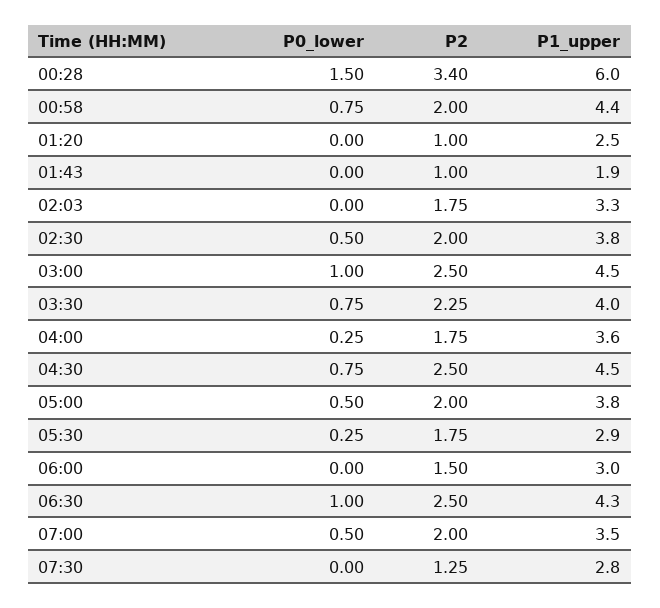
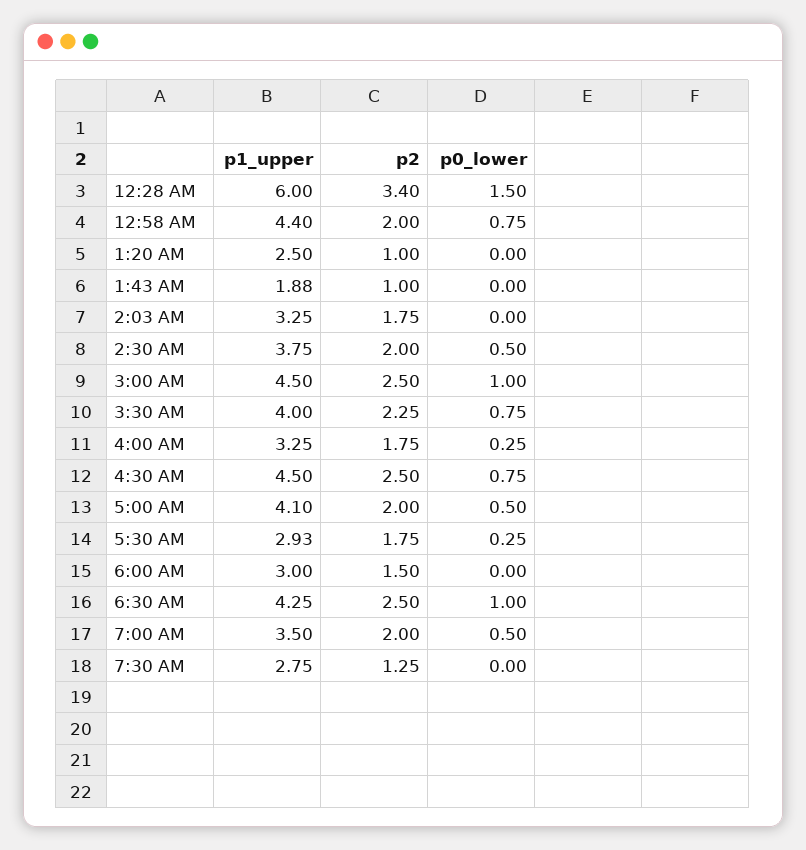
P1_upper, 04:00: 3.6 -> 3.25
P1_upper, 05:00: 3.8 -> 4.1

